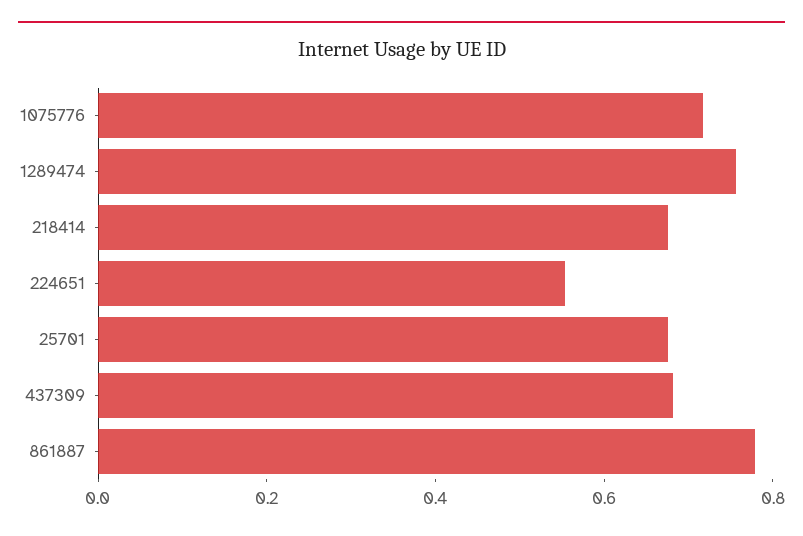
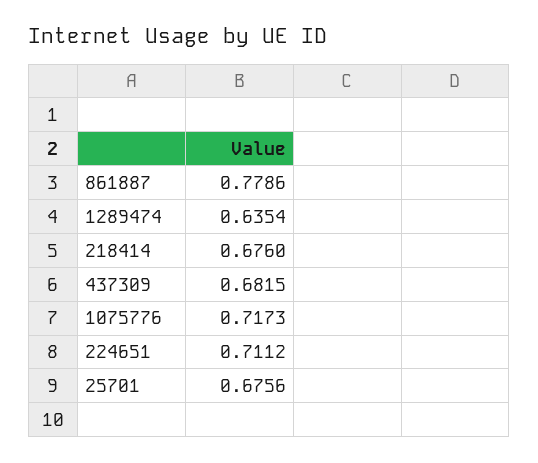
1289474: 0.75 -> 0.6354
224651: 0.55 -> 0.7112

